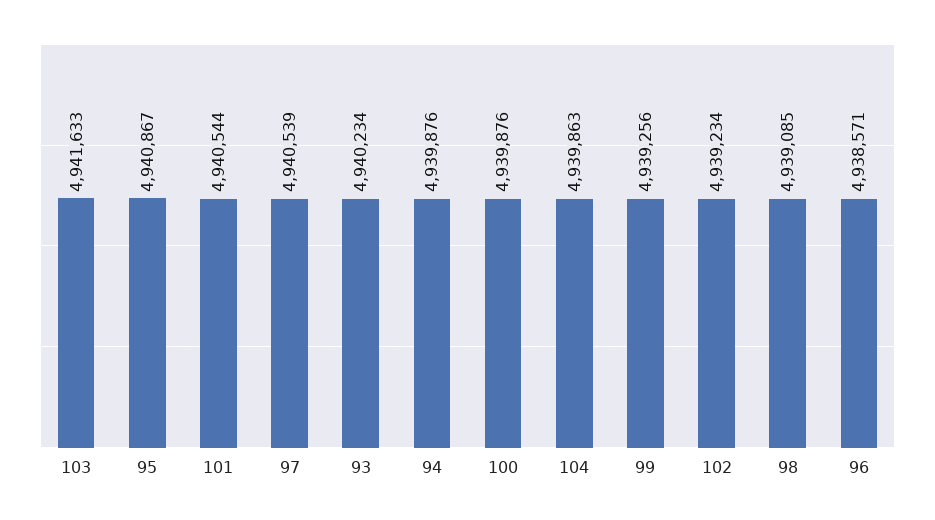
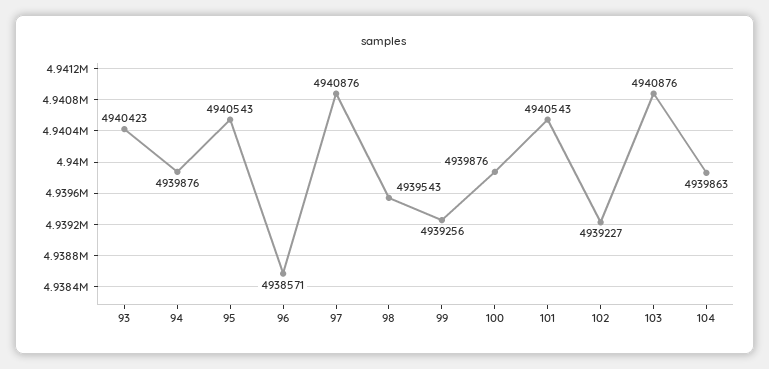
103: 4941633 -> 4940876
95: 4940867 -> 4940543
101: 4940544 -> 4940543
97: 4940539 -> 4940876
93: 4940234 -> 4940423
102: 4939234 -> 4939227
98: 4939085 -> 4939543

